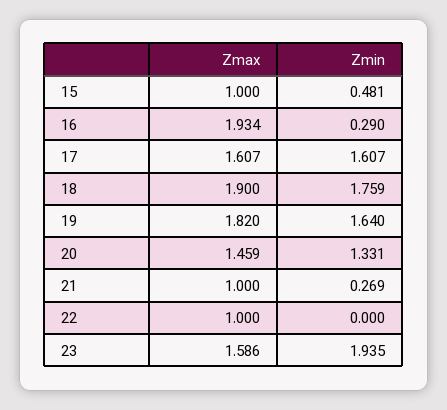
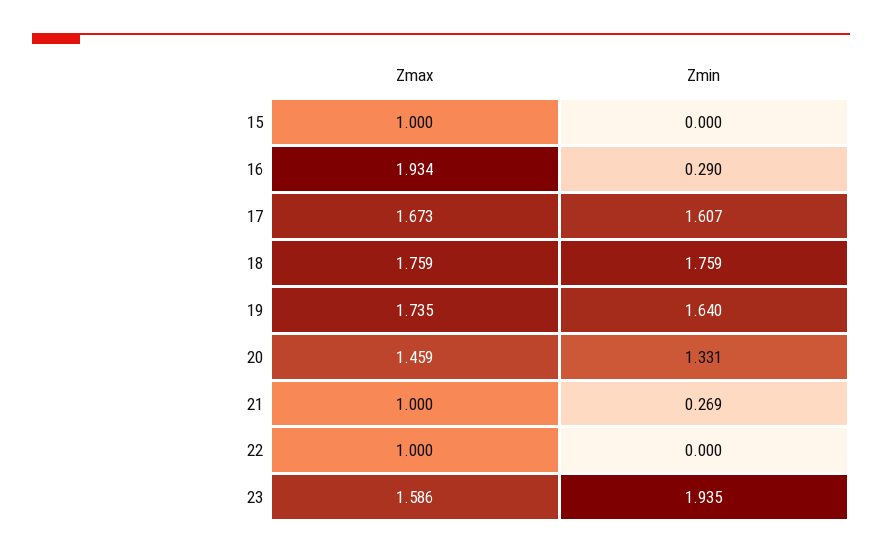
Zmin, 15: 0.481 -> 0
Zmax, 17: 1.607 -> 1.673
Zmax, 18: 1.9 -> 1.759
Zmax, 19: 1.82 -> 1.735

